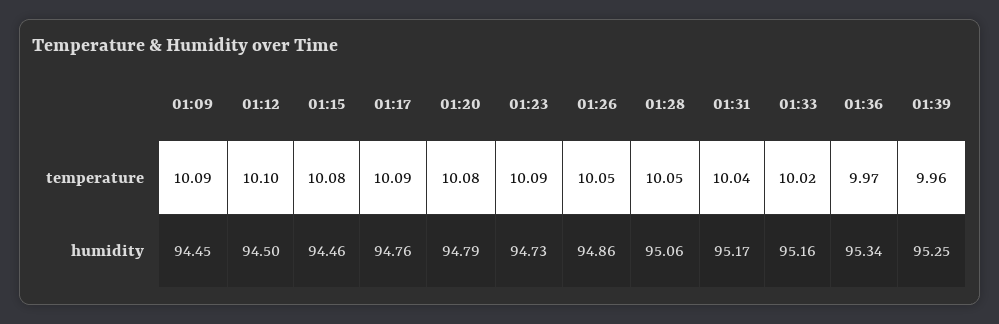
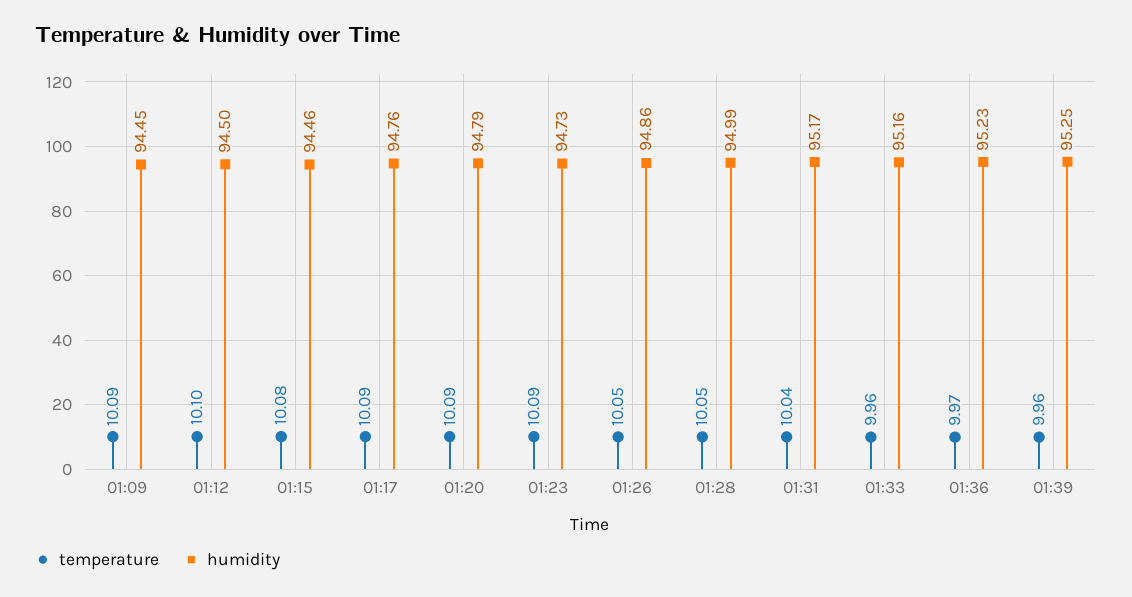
temperature, 01:20: 10.08 -> 10.09
temperature, 01:33: 10.02 -> 9.96
humidity, 01:28: 95.06 -> 94.99
humidity, 01:36: 95.34 -> 95.23

